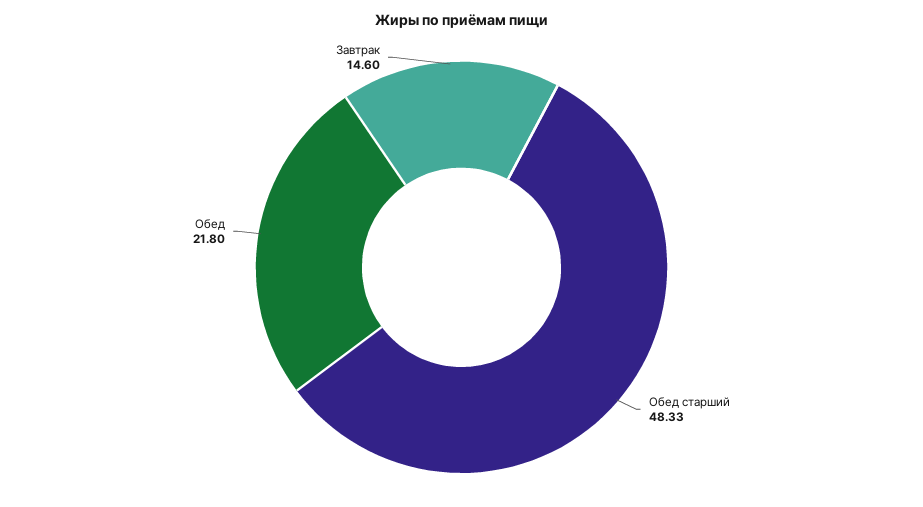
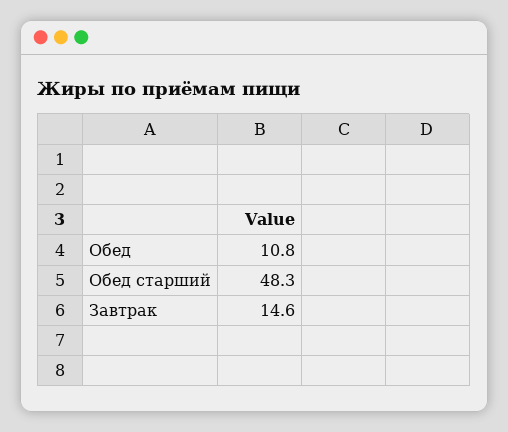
Обед: 21.8 -> 10.8

